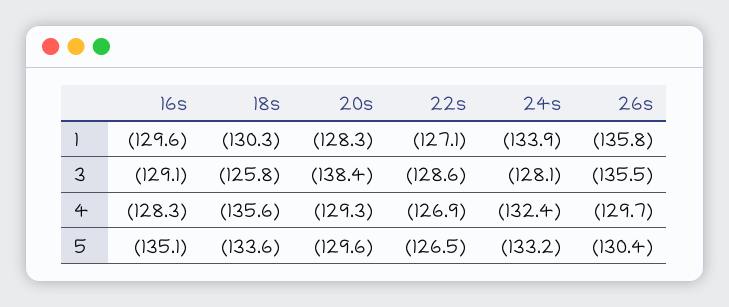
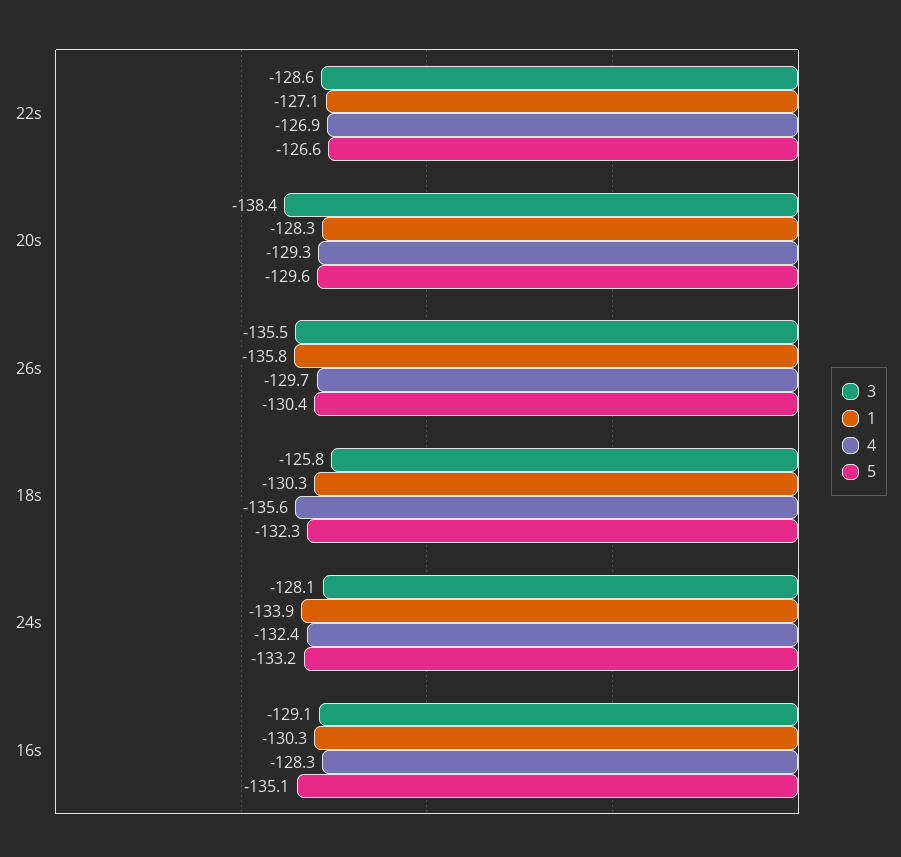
1, 16s: -129.6 -> -130.3
5, 18s: -133.6 -> -132.3
5, 22s: -126.5 -> -126.6

